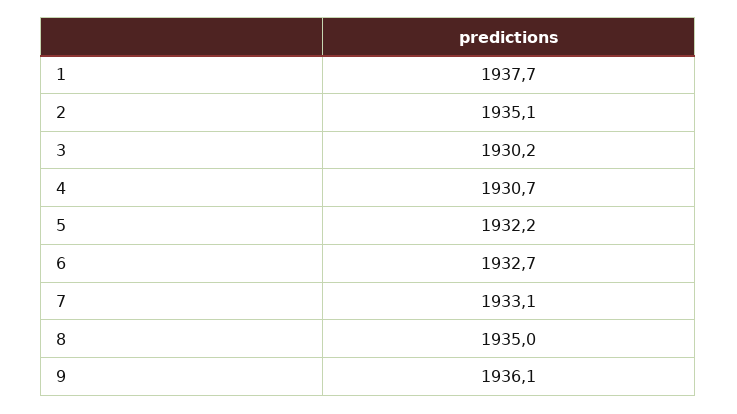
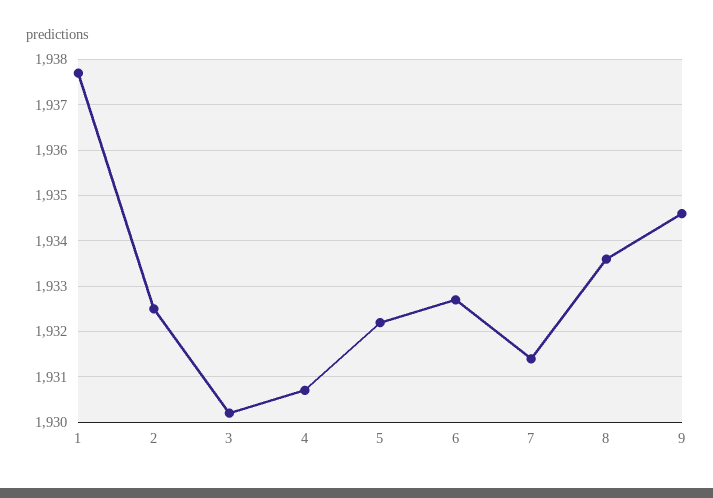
2: 1935.1 -> 1932.5
7: 1933.1 -> 1931.5
8: 1935 -> 1933.5
9: 1936.1 -> 1934.5

